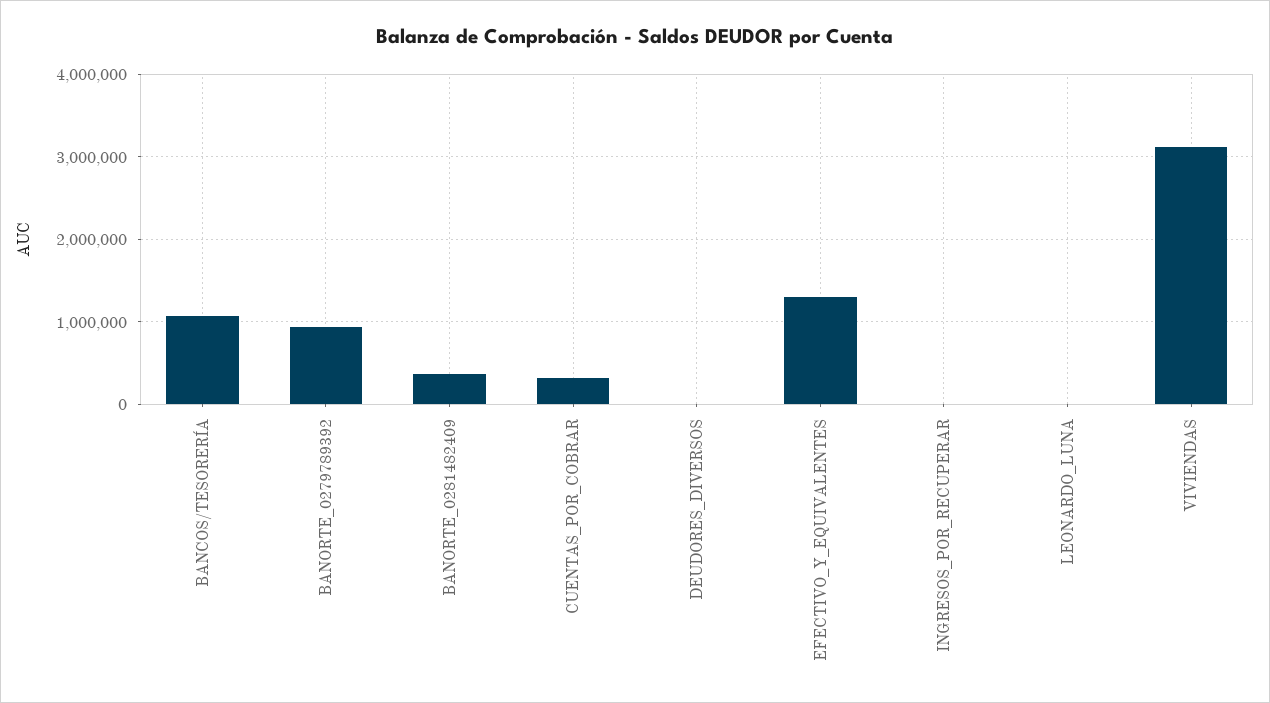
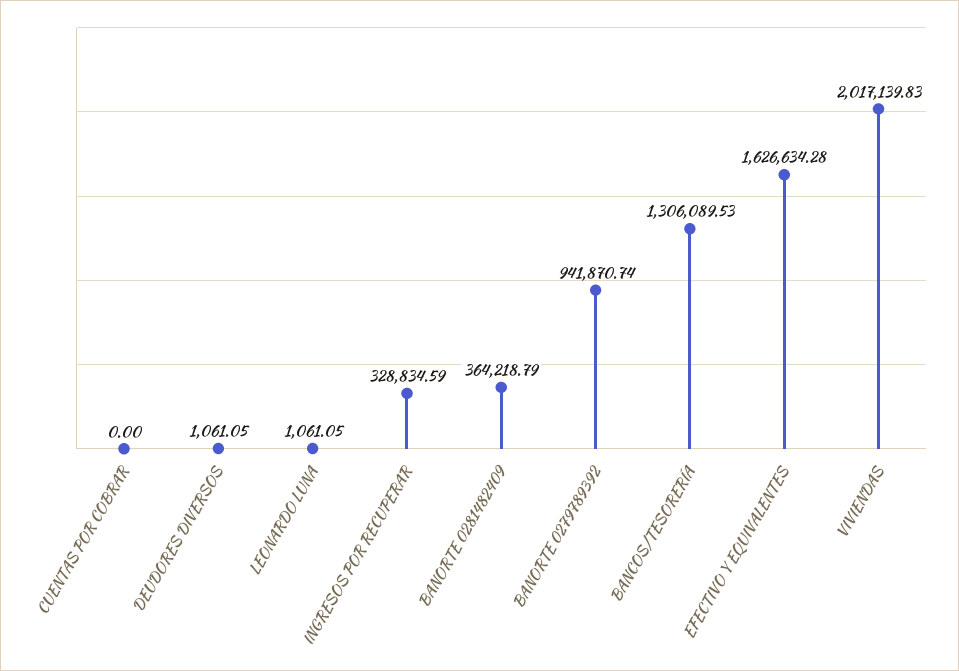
BANCOS/TESORERÍA: 1100000 -> 1306089.53
CUENTAS_POR_COBRAR: 300000 -> 0
EFECTIVO_Y_EQUIVALENTES: 1300000 -> 1626634.28
INGRESOS_POR_RECUPERAR: 0 -> 328834.59
VIVIENDAS: 3100000 -> 2017139.83

